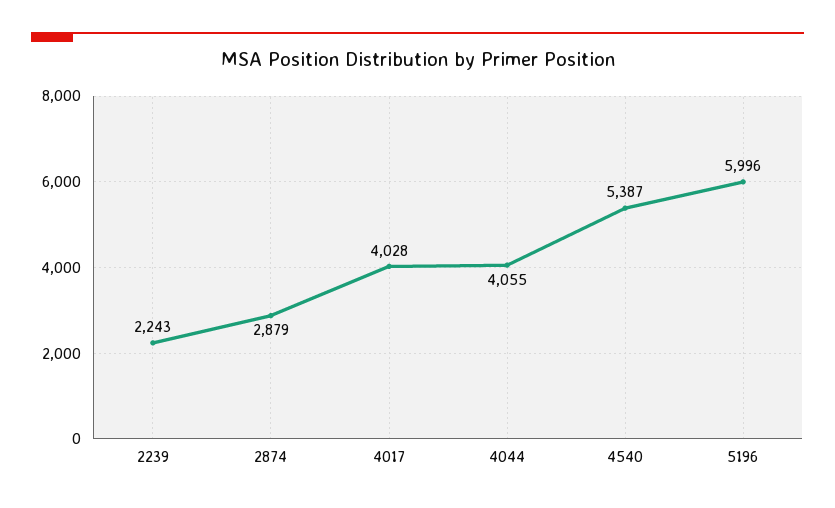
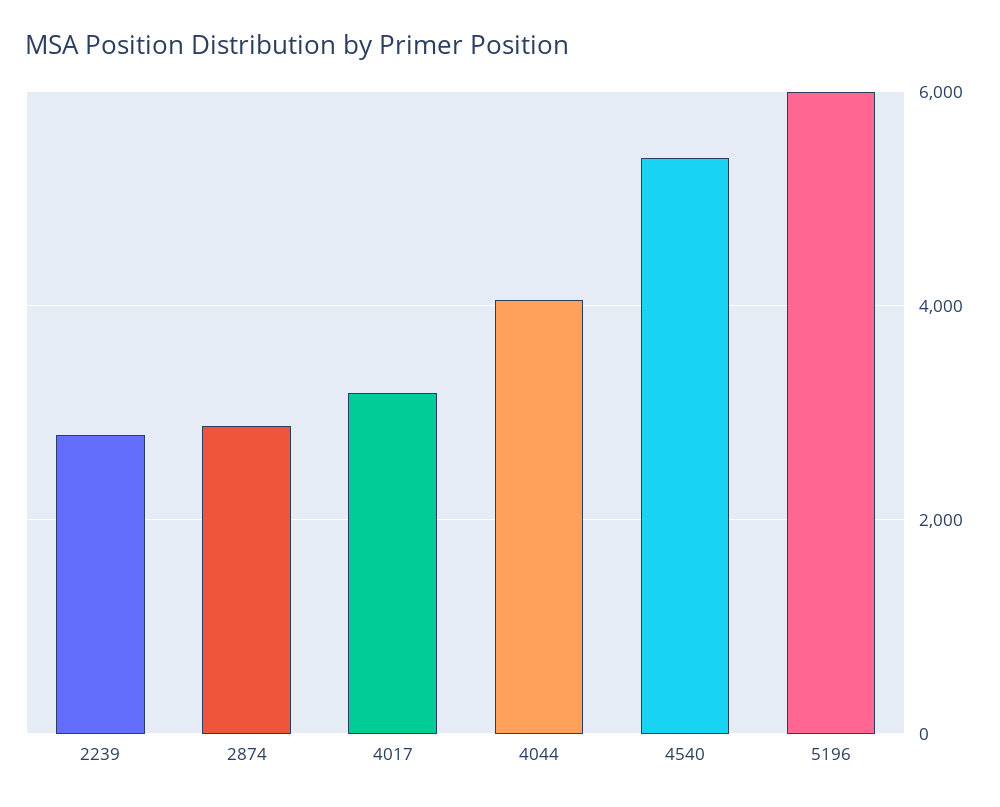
2239: 2243 -> 2800
4017: 4028 -> 3200

